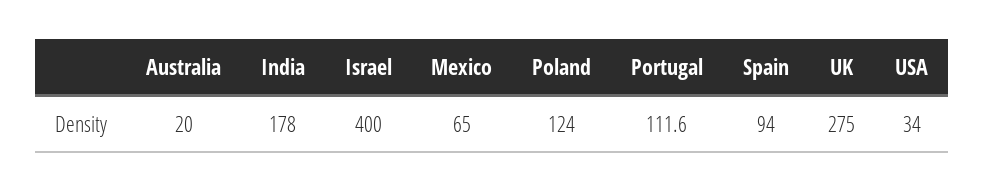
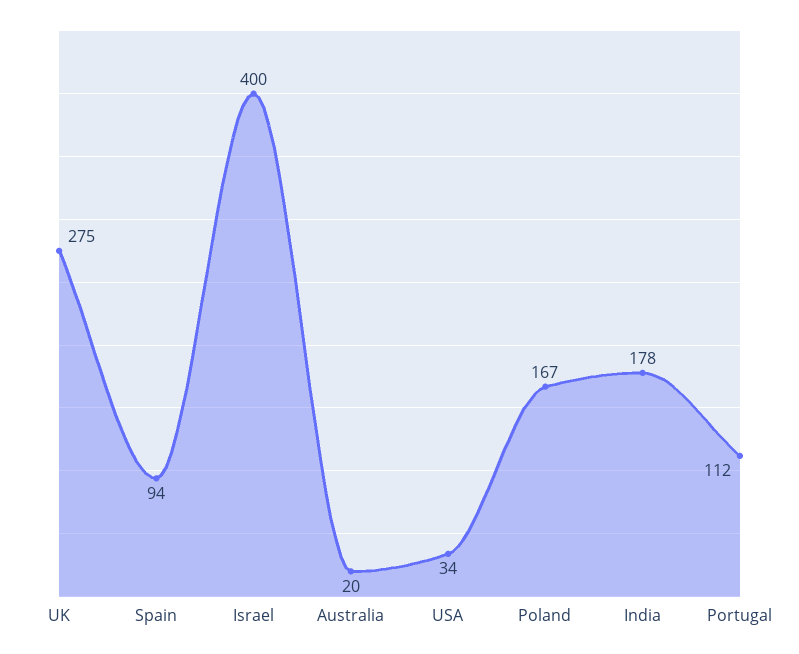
Mexico: 65 -> none
Poland: 124 -> 167

